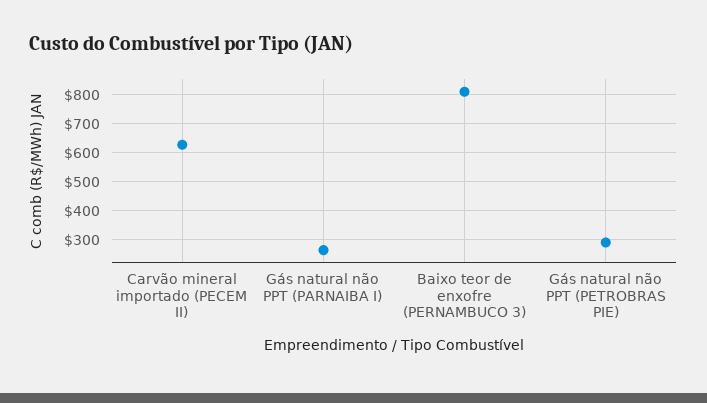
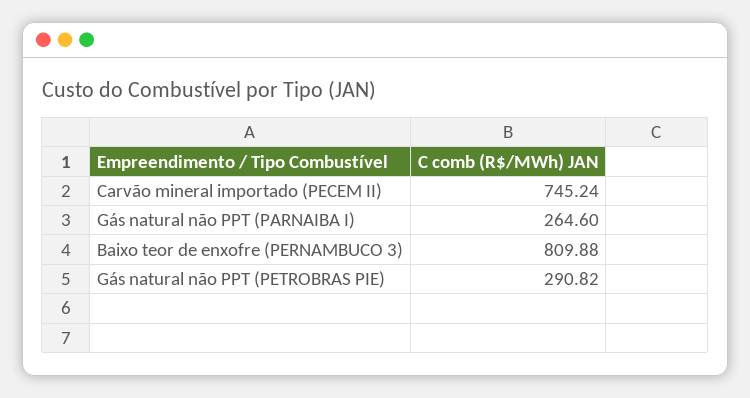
Carvão mineral importado (PECEM II): 625 -> 745.24

